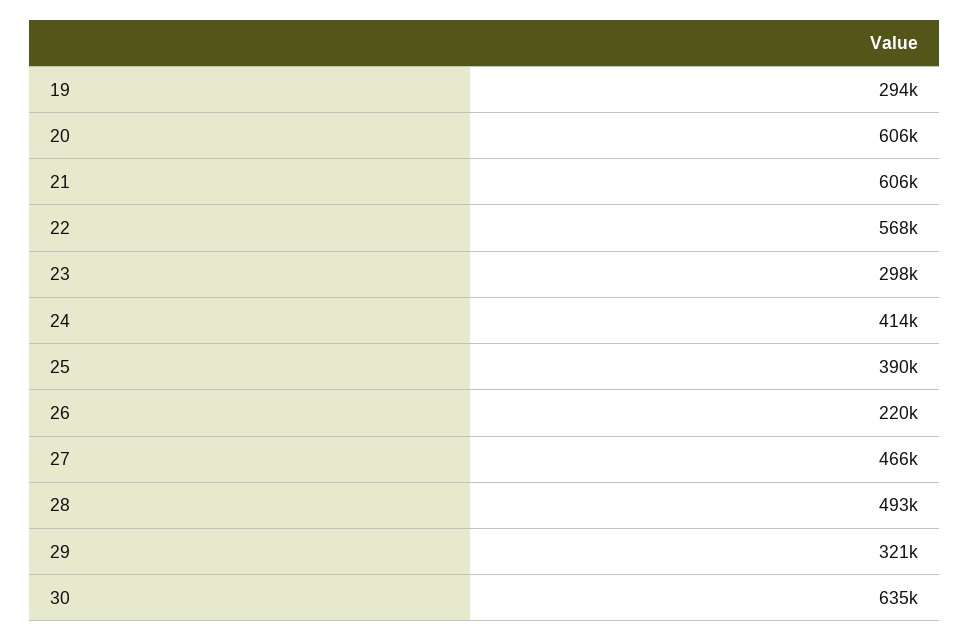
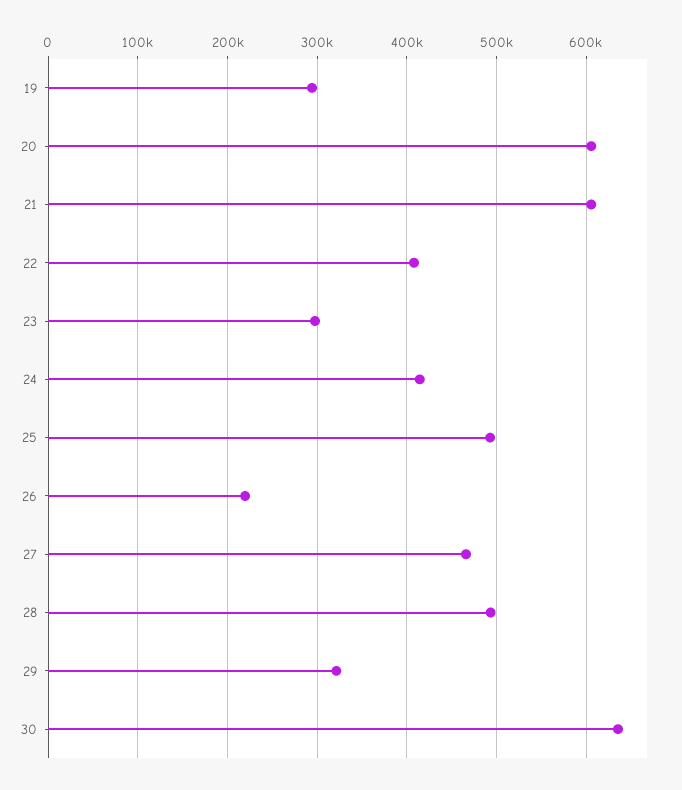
22: 568000 -> 410000
25: 390000 -> 490000

